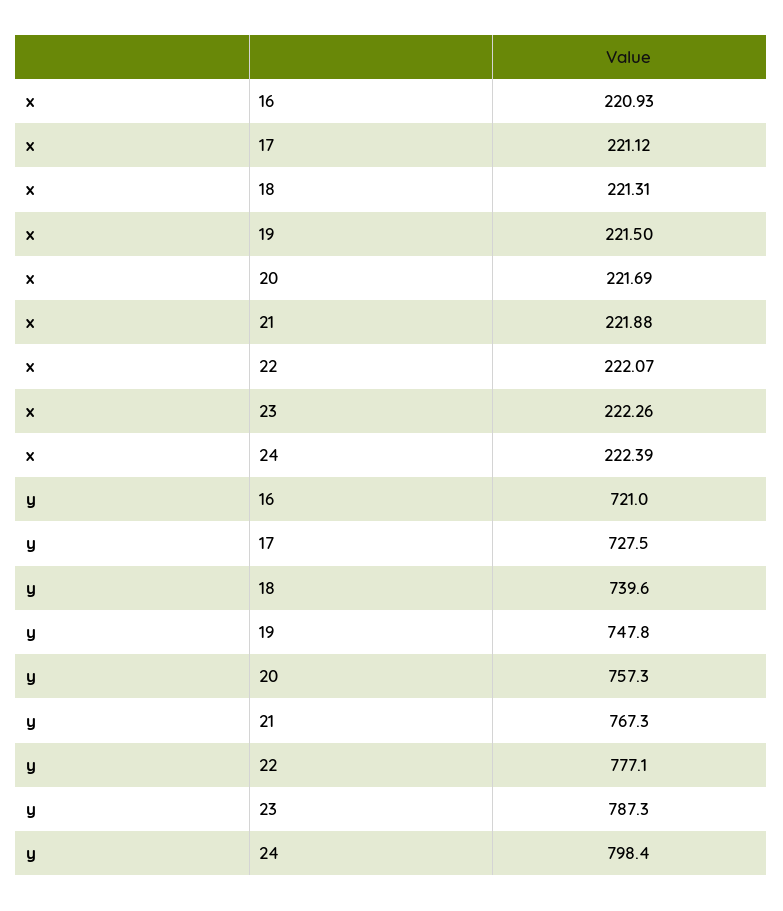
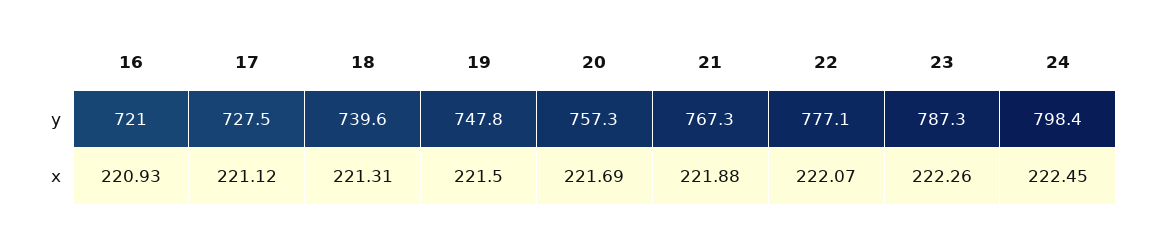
x, 24: 222.39 -> 222.45

